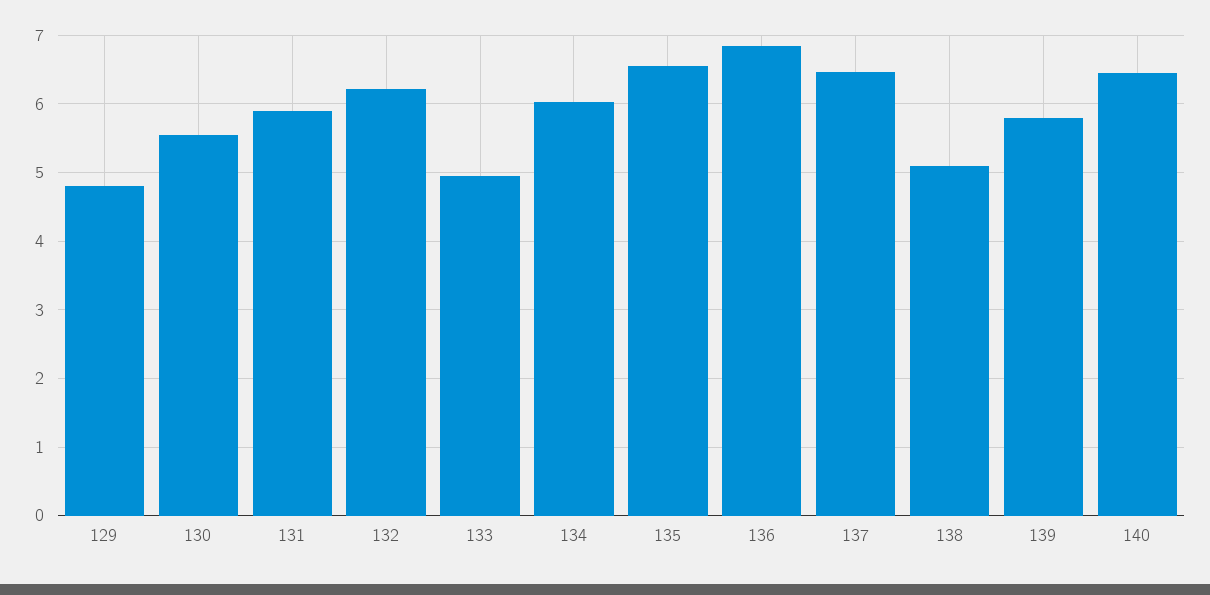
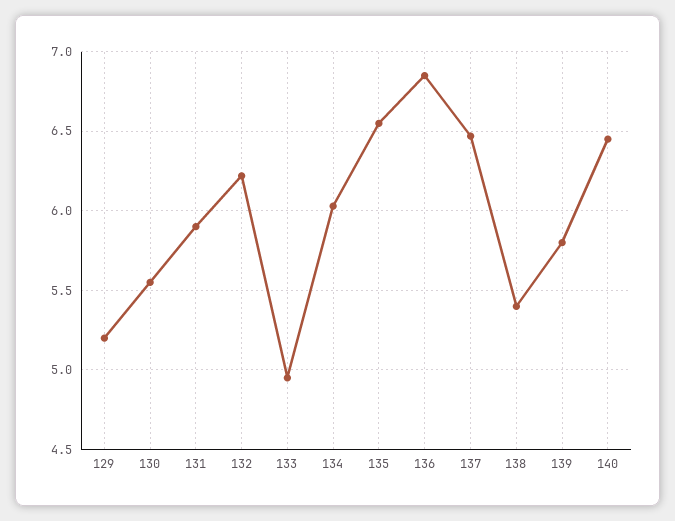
129: 4.8 -> 5.2
138: 5.1 -> 5.4

